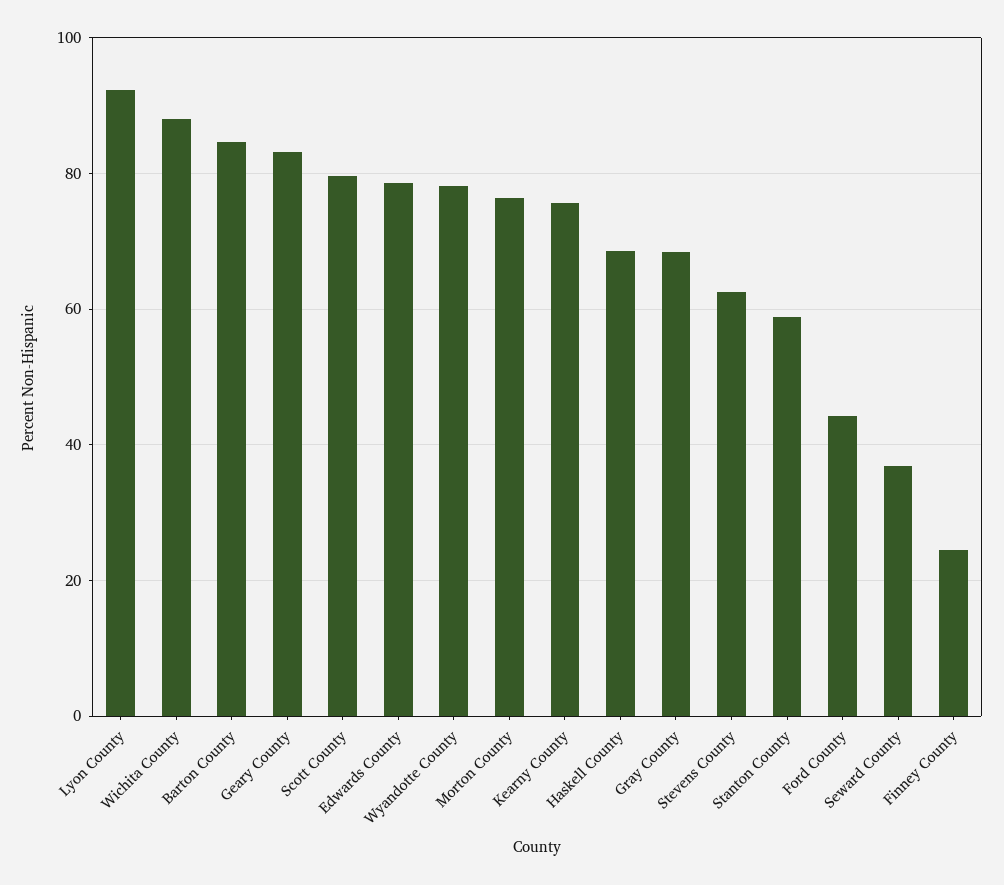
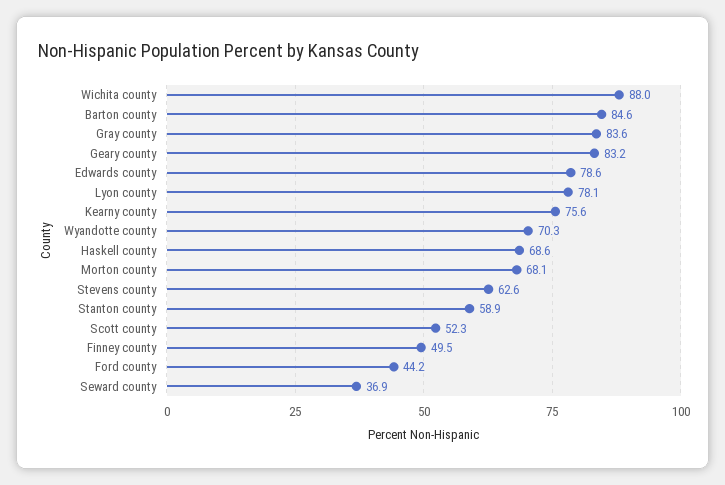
Lyon County: 92 -> 78.1
Scott County: 80 -> 52.3
Wyandotte County: 78 -> 70.3
Morton County: 76 -> 68.1
Gray County: 68 -> 83.6
Finney County: 24 -> 49.5

